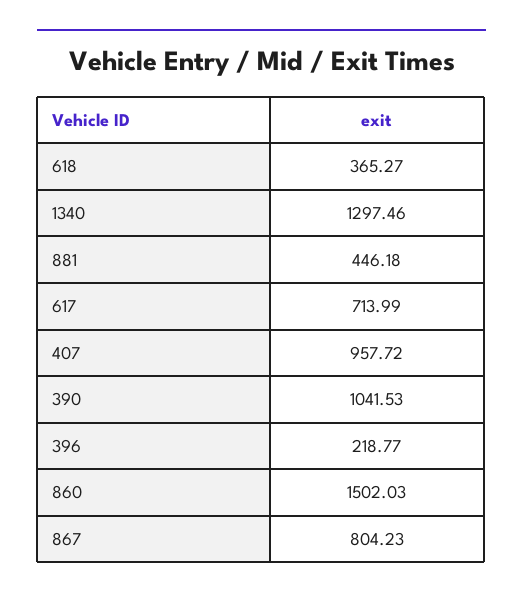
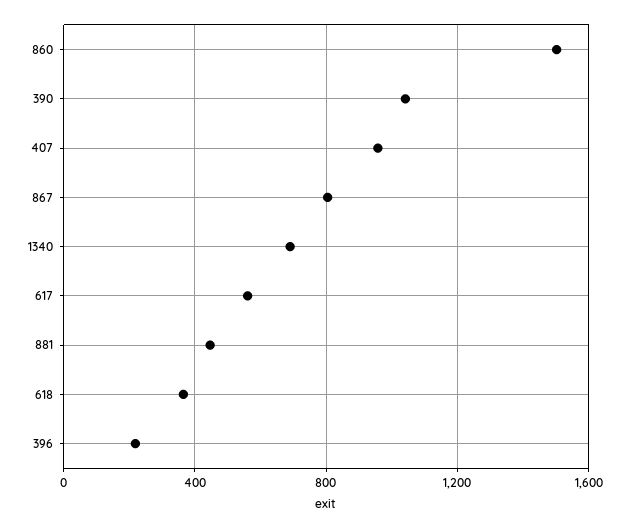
1340: 1297.46 -> 700
617: 713.99 -> 550

